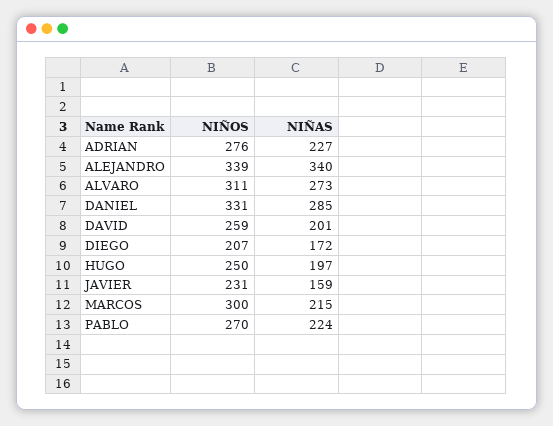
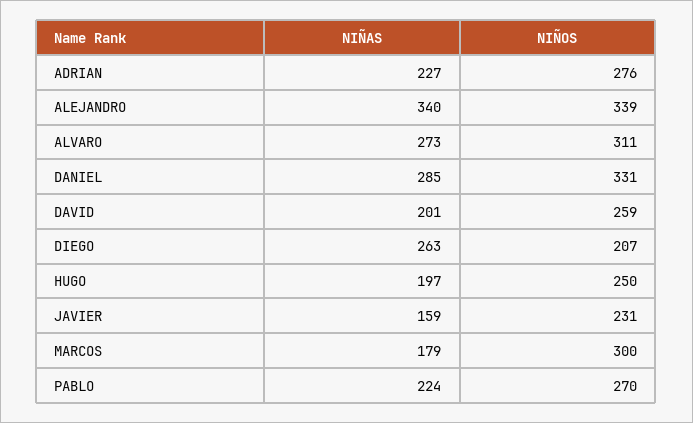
NIÑAS, DIEGO: 172 -> 263
NIÑAS, MARCOS: 215 -> 179

